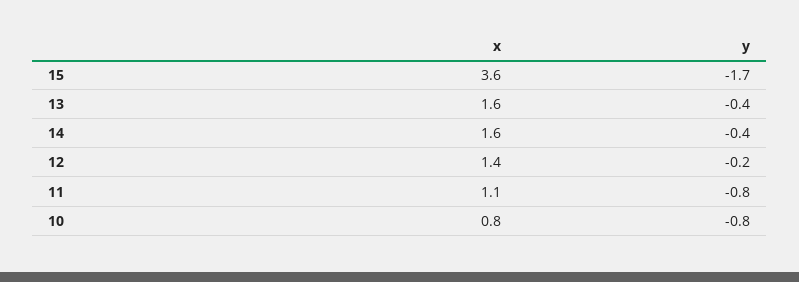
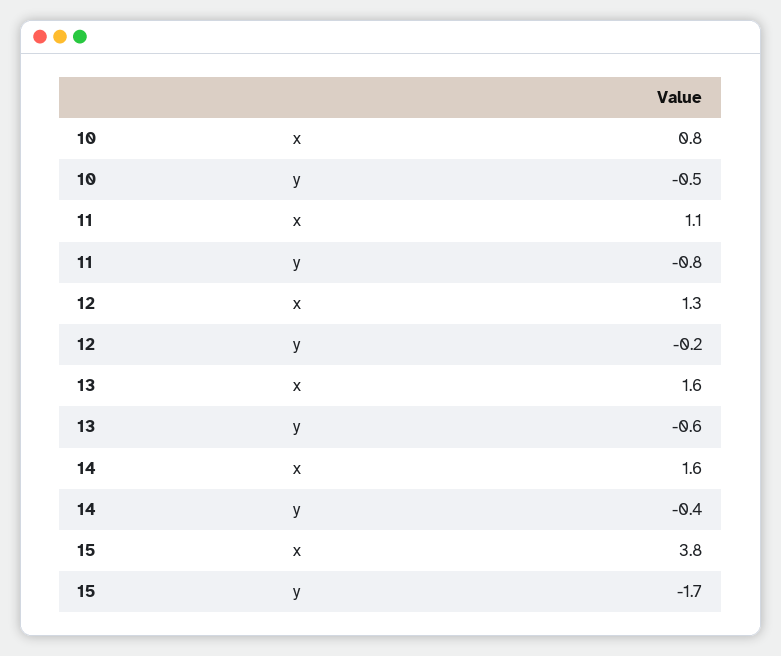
x, 15: 3.6 -> 3.8
y, 13: -0.4 -> -0.6
x, 12: 1.4 -> 1.3
y, 10: -0.8 -> -0.5

